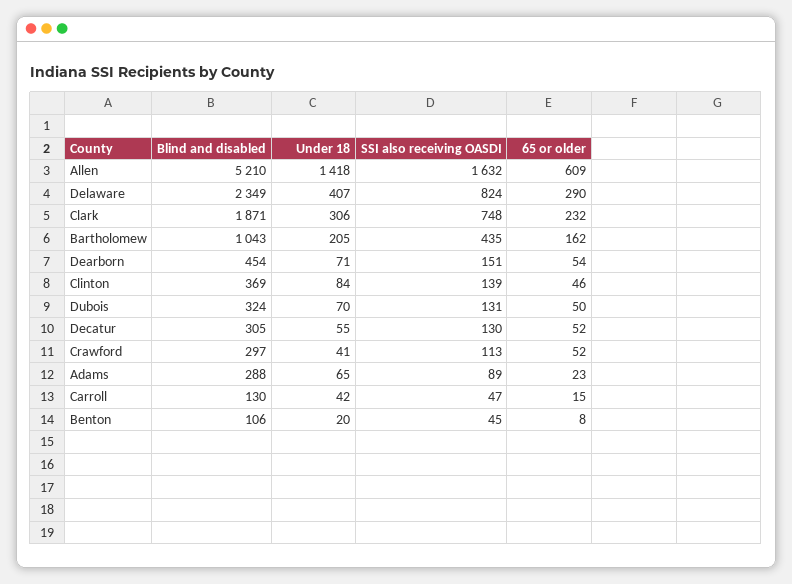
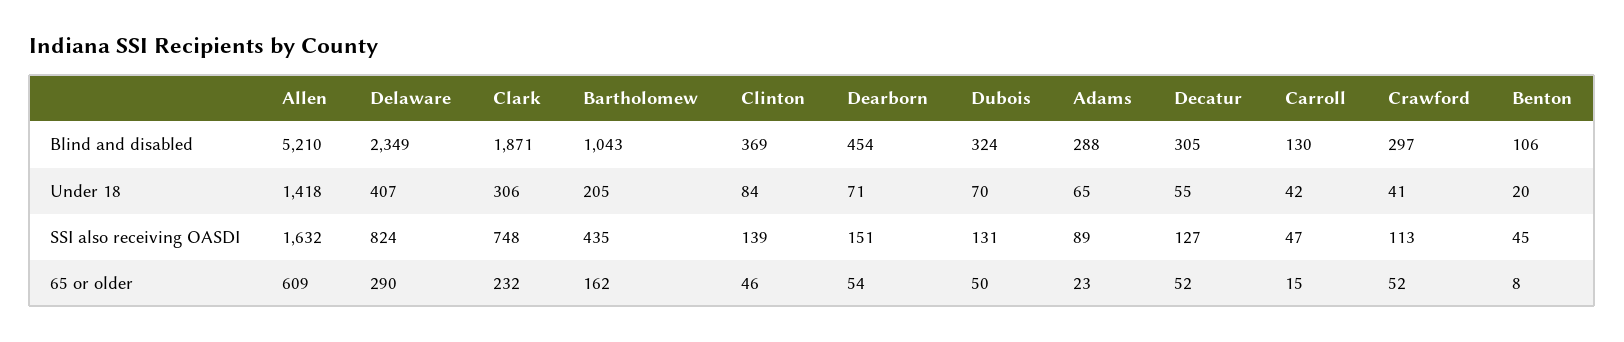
SSI also receiving OASDI, Decatur: 130 -> 127

